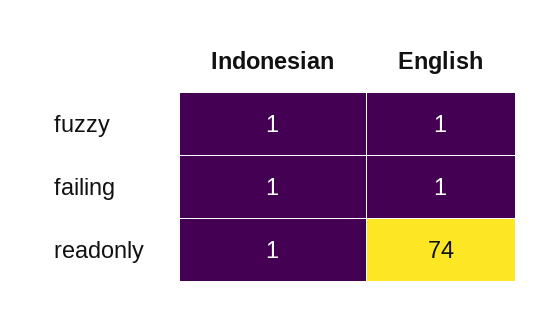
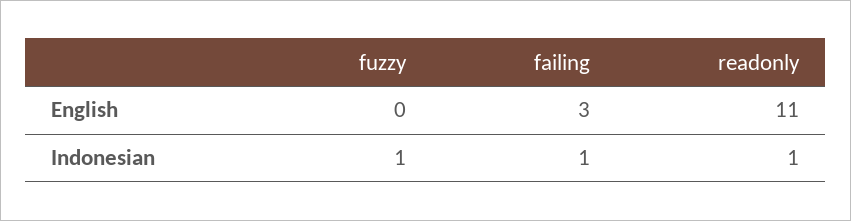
English, fuzzy: 1 -> 0
English, failing: 1 -> 3
English, readonly: 74 -> 11

